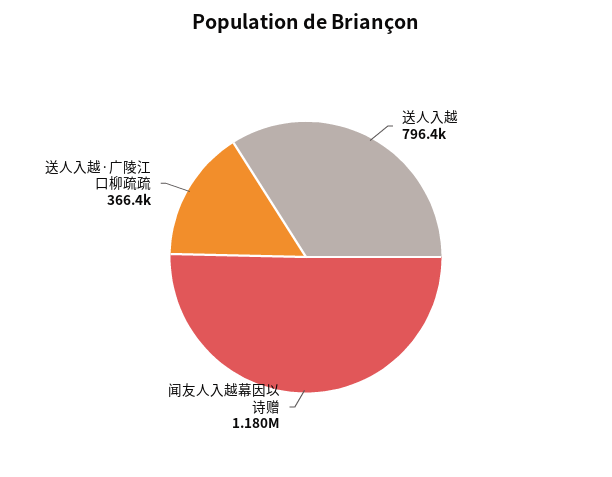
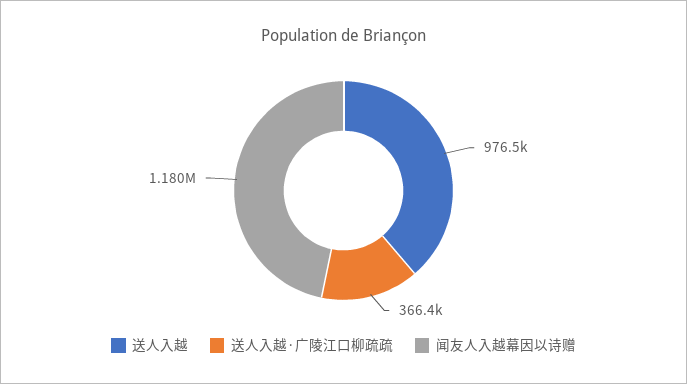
送人入越: 796400 -> 976500

